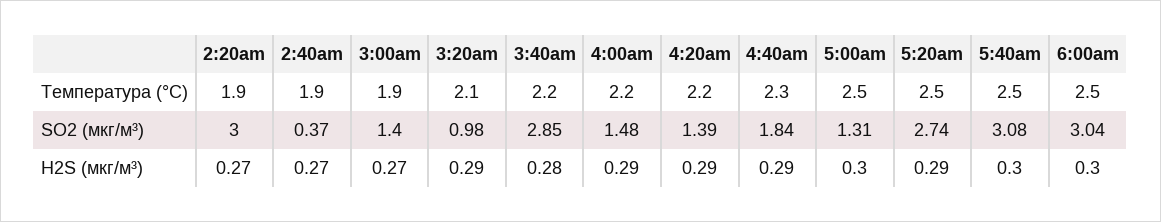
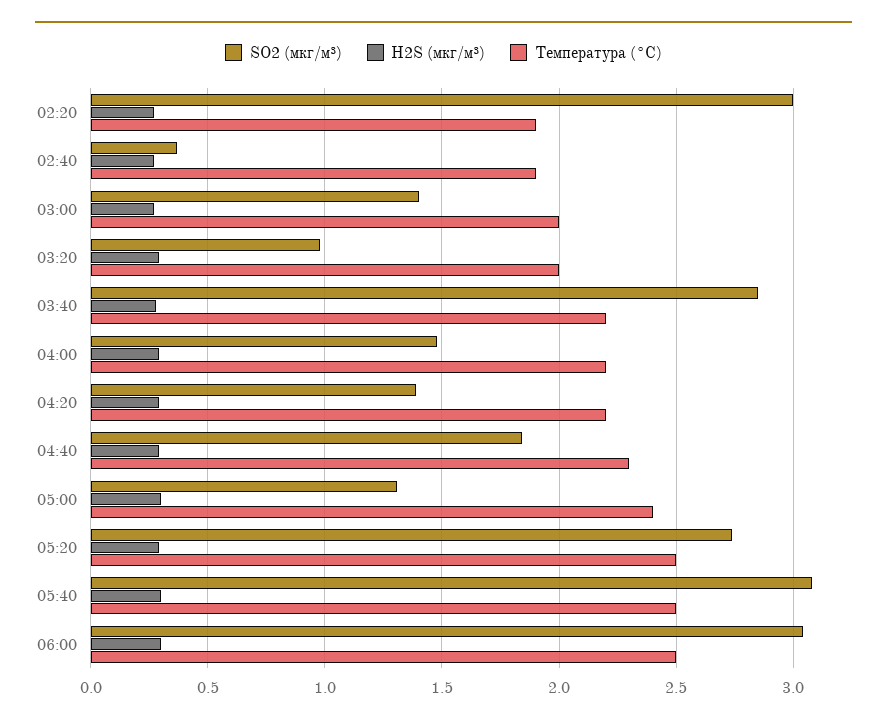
Температура (°C), 3:00am: 1.9 -> 2
Температура (°C), 3:20am: 2.1 -> 2
Температура (°C), 5:00am: 2.5 -> 2.4

